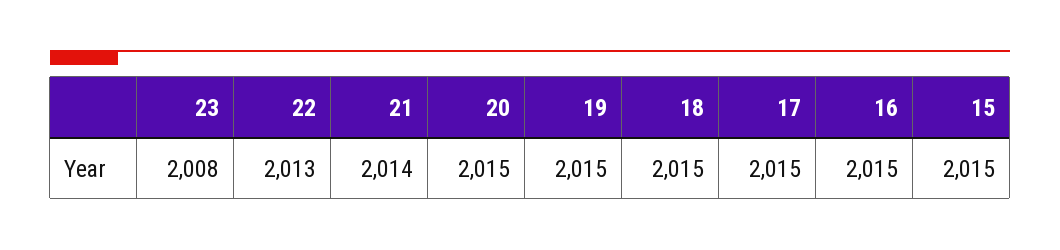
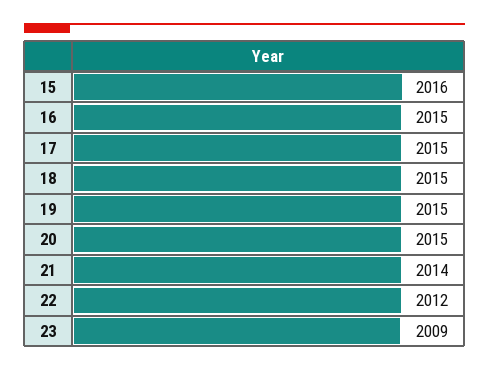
23: 2008 -> 2009
22: 2013 -> 2012
15: 2015 -> 2016

